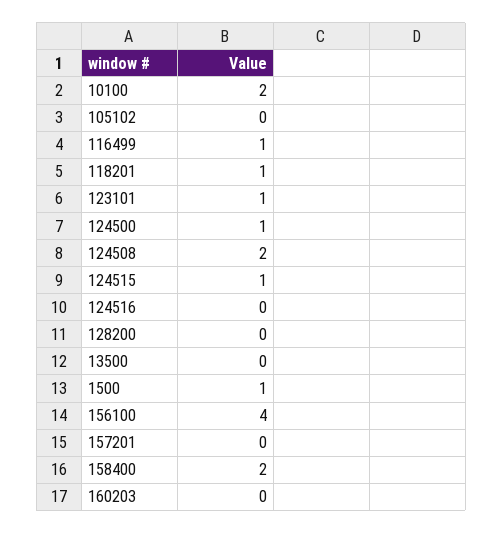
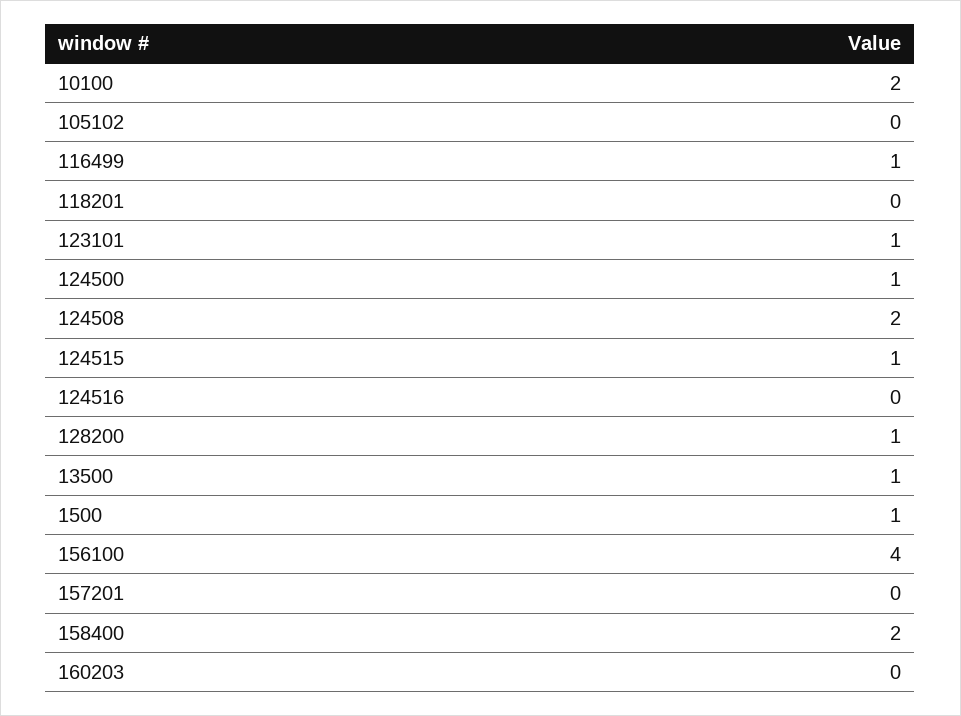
118201: 1 -> 0
128200: 0 -> 1
13500: 0 -> 1

